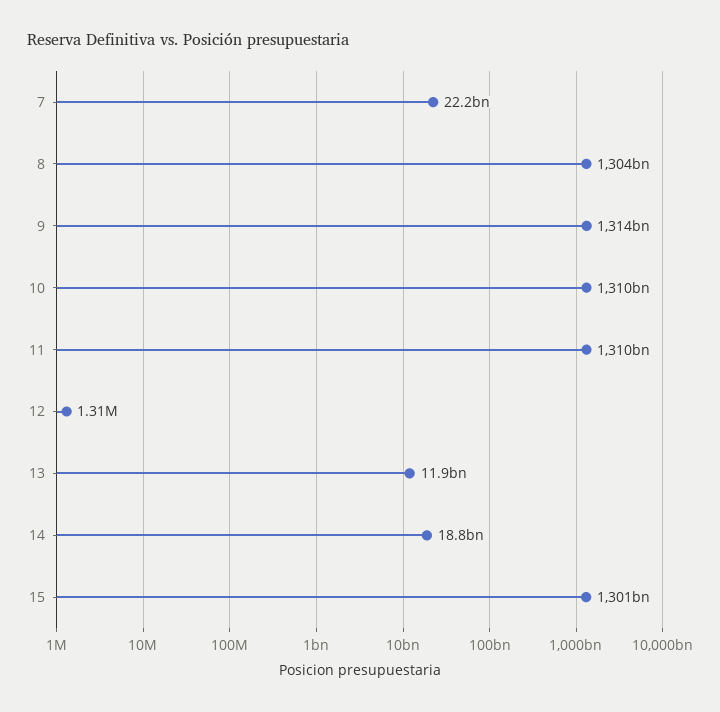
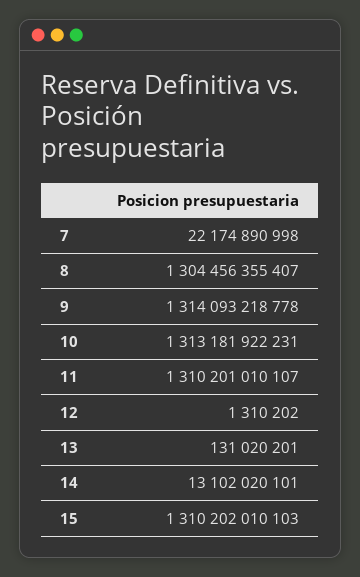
10: 1310000000000 -> 1313181922231
13: 11900000000 -> 131020201
14: 18800000000 -> 13102020101
15: 1301000000000 -> 1310202010103

